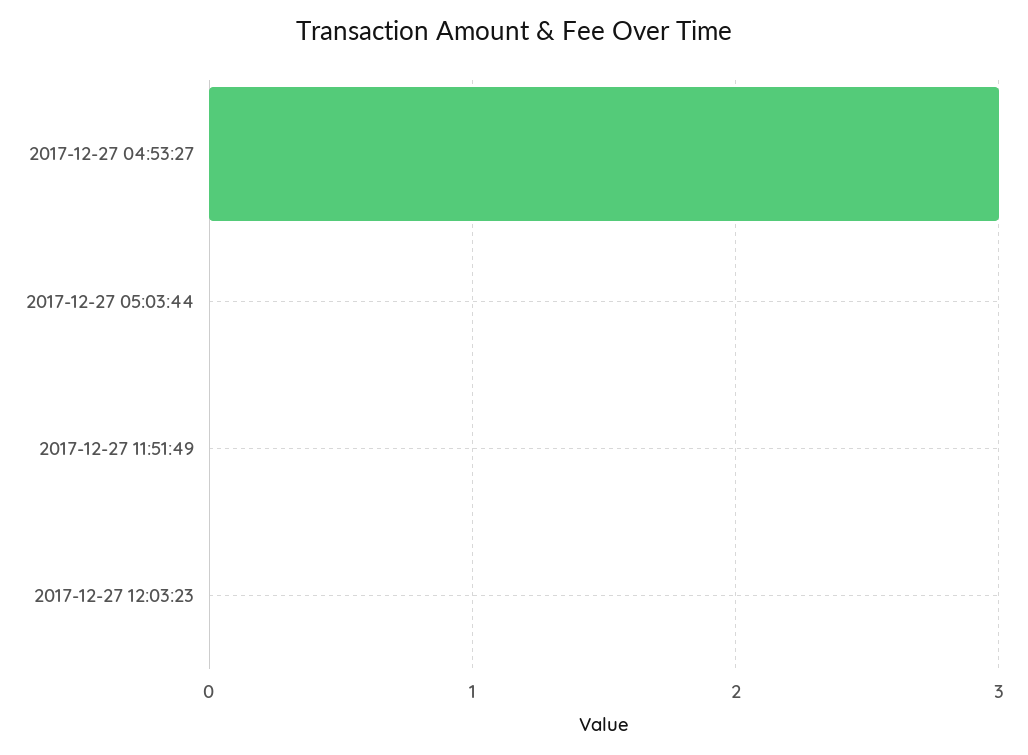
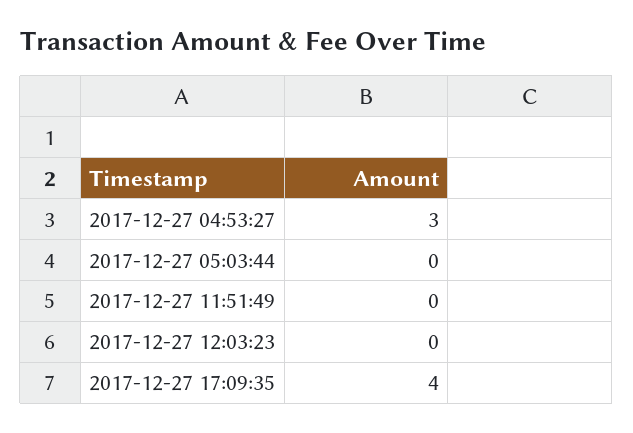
2017-12-27 17:09:35: none -> 4

